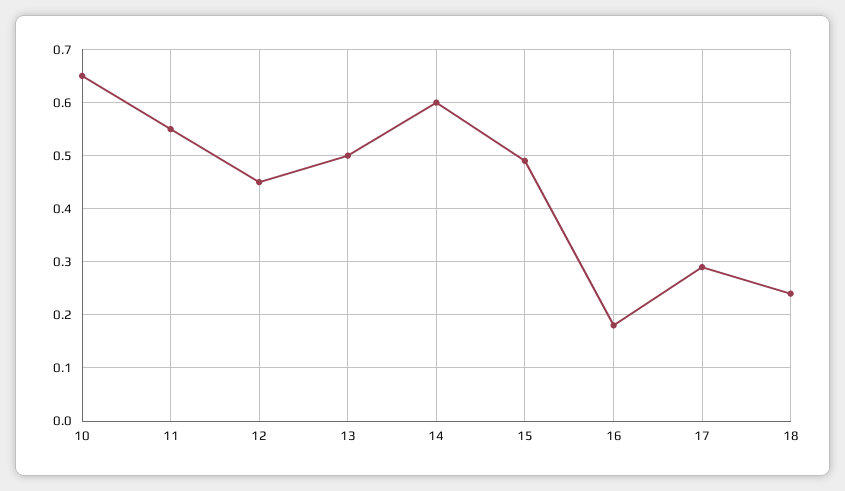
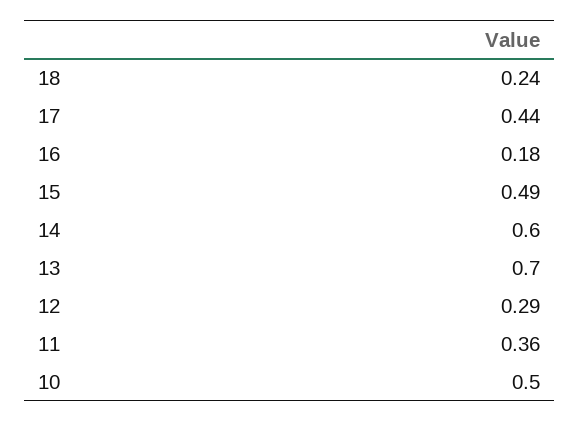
10: 0.65 -> 0.5
11: 0.55 -> 0.36
12: 0.45 -> 0.29
13: 0.5 -> 0.7
17: 0.3 -> 0.44

